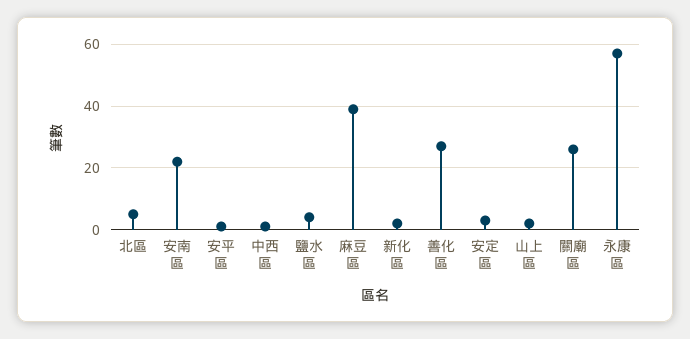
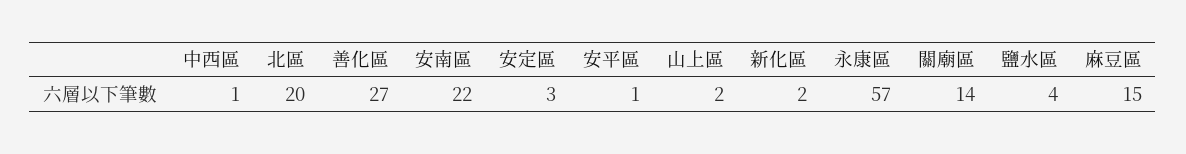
北區: 5 -> 20
麻豆區: 40 -> 15
關廟區: 25 -> 14

